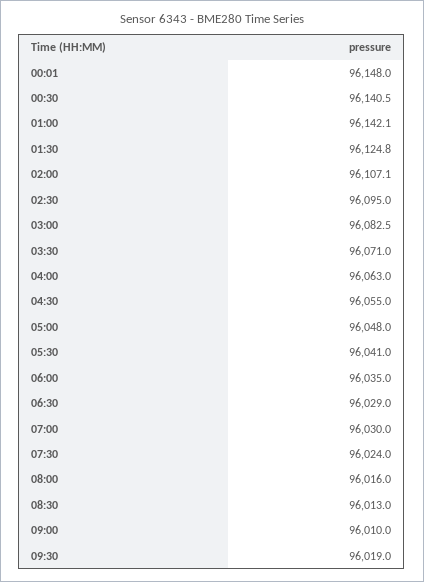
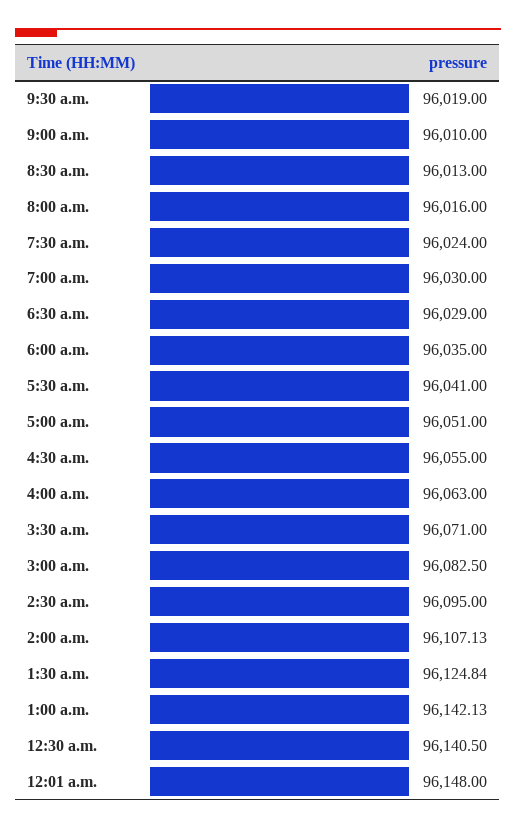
05:00: 96048 -> 96051

